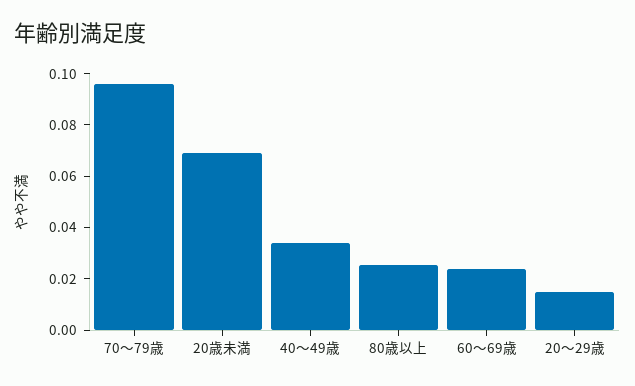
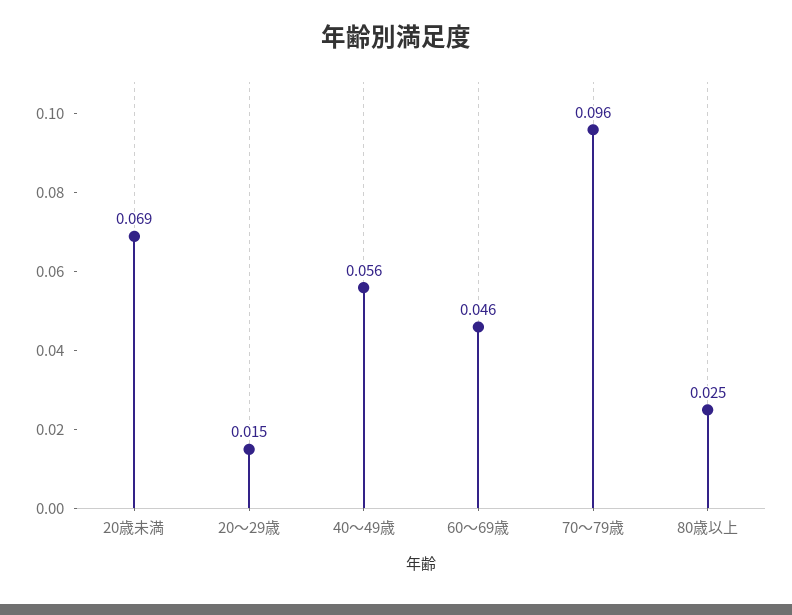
40～49歳: 0.035 -> 0.056
60～69歳: 0.025 -> 0.046

